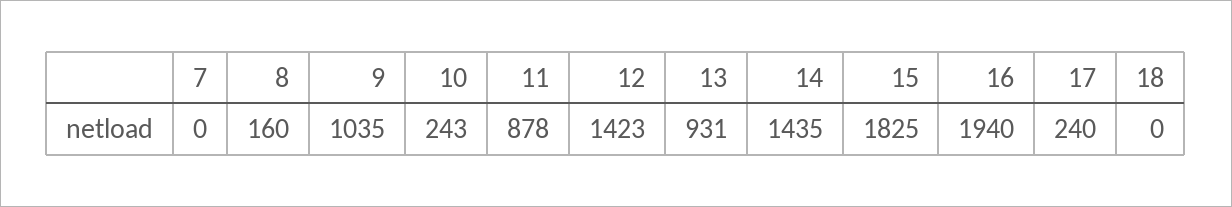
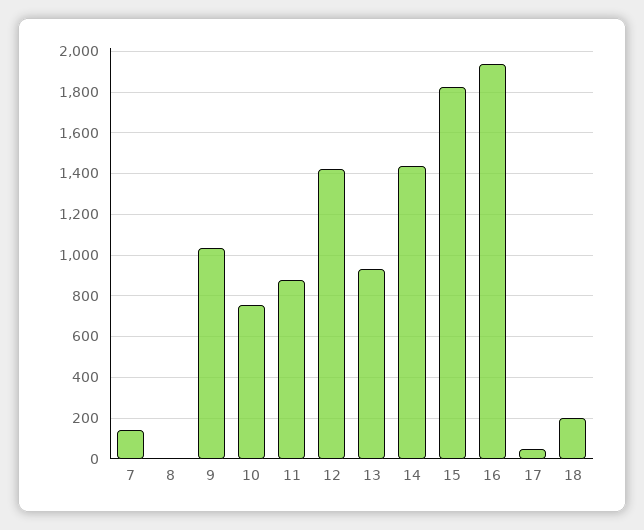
7: 0 -> 150
8: 160 -> 0
10: 243 -> 750
17: 240 -> 50
18: 0 -> 200

